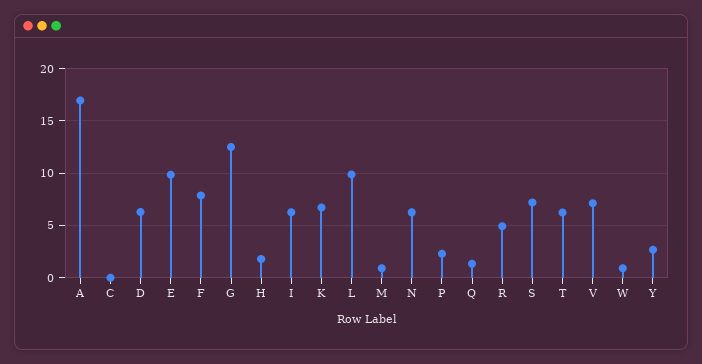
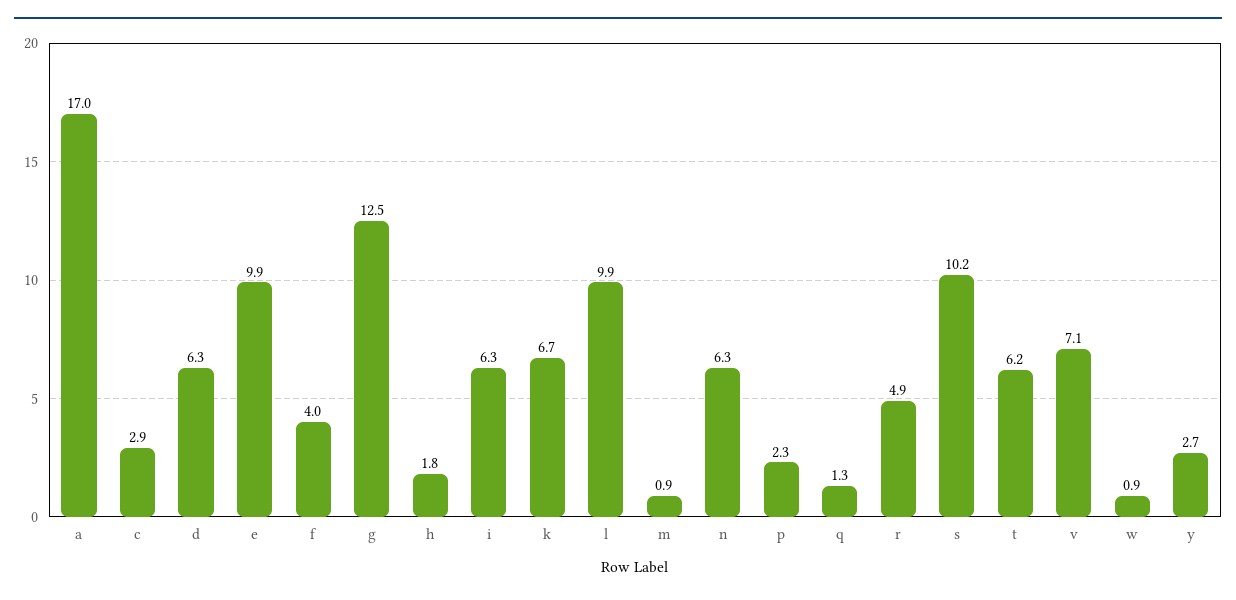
C: 0 -> 2.9
F: 8 -> 4
S: 7 -> 10.2

